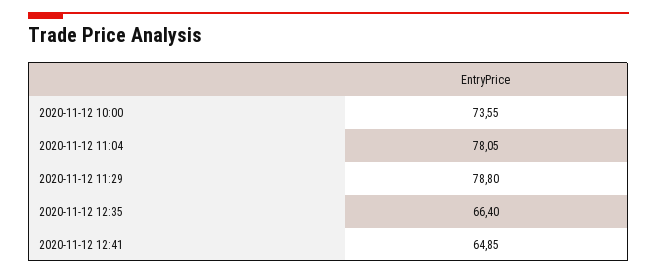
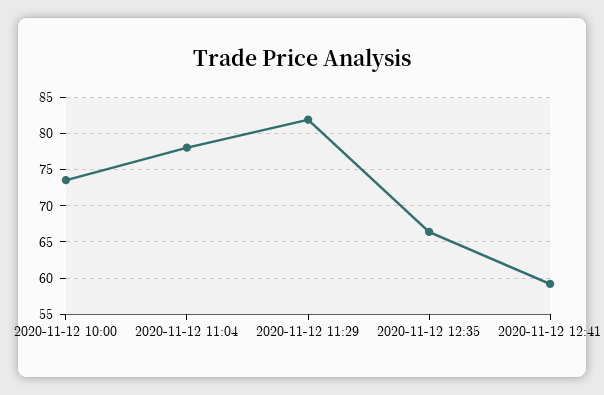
2020-11-12 11:29: 78.8 -> 82
2020-11-12 12:41: 64.85 -> 59

